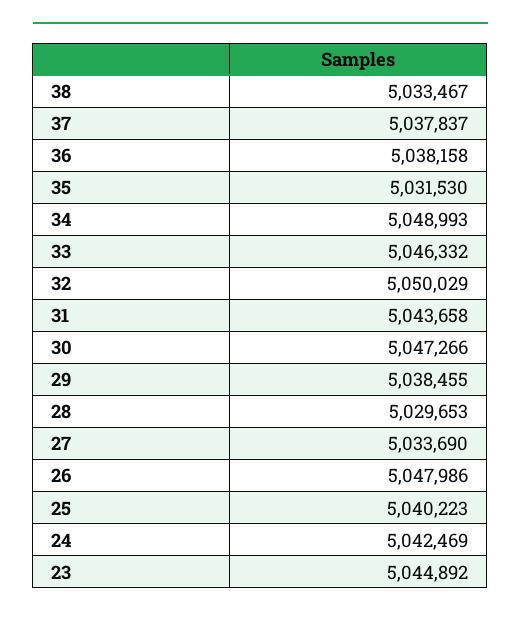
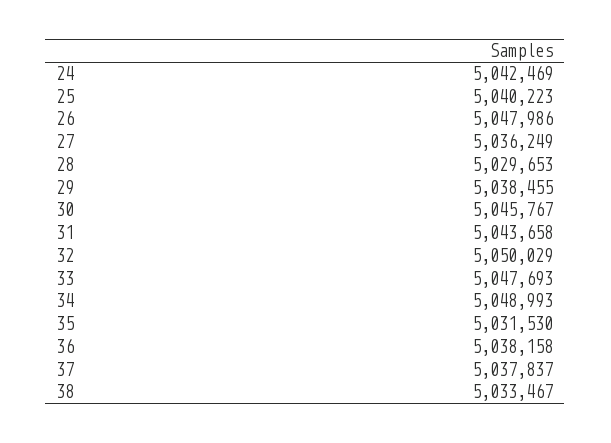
33: 5046332 -> 5047693
30: 5047266 -> 5045767
27: 5033690 -> 5036249
23: 5044892 -> none

